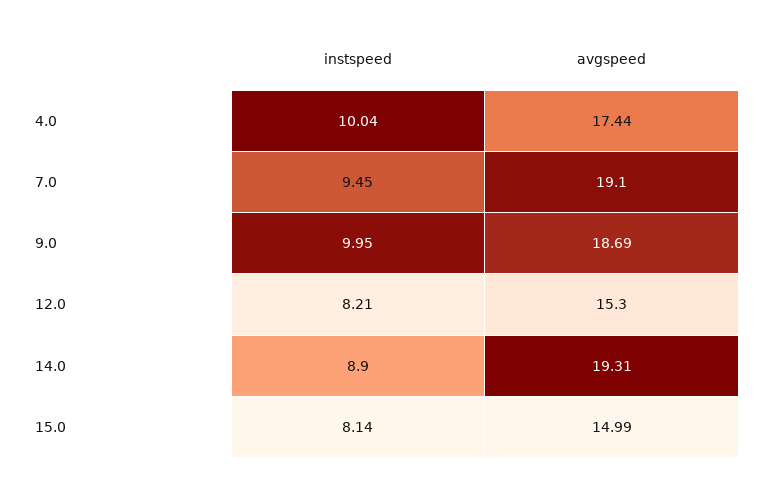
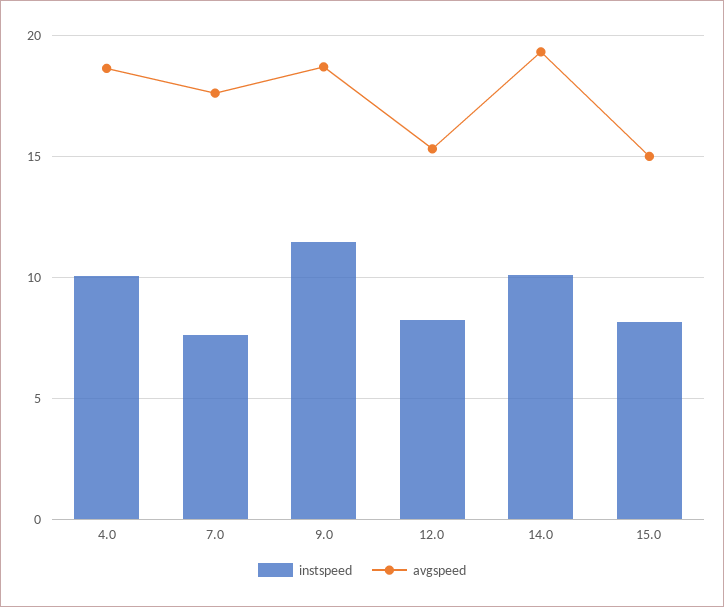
avgspeed, 4.0: 17.44 -> 18.5
instspeed, 7.0: 9.45 -> 7.5
avgspeed, 7.0: 19.1 -> 17.5
instspeed, 9.0: 9.95 -> 11.5
instspeed, 14.0: 8.9 -> 10

